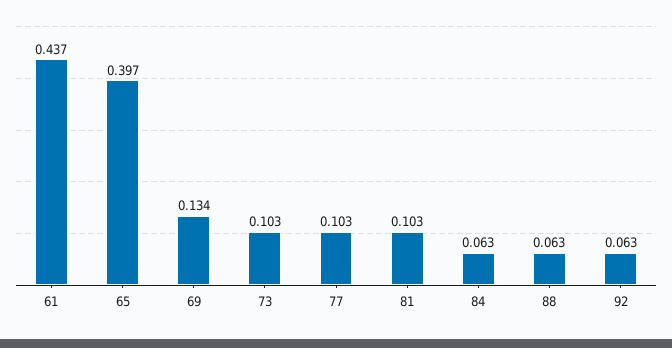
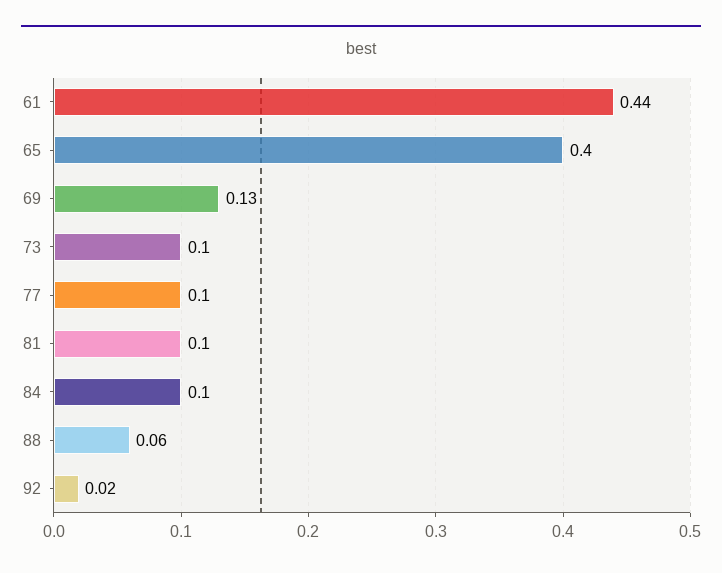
84: 0.063 -> 0.1
92: 0.063 -> 0.02

